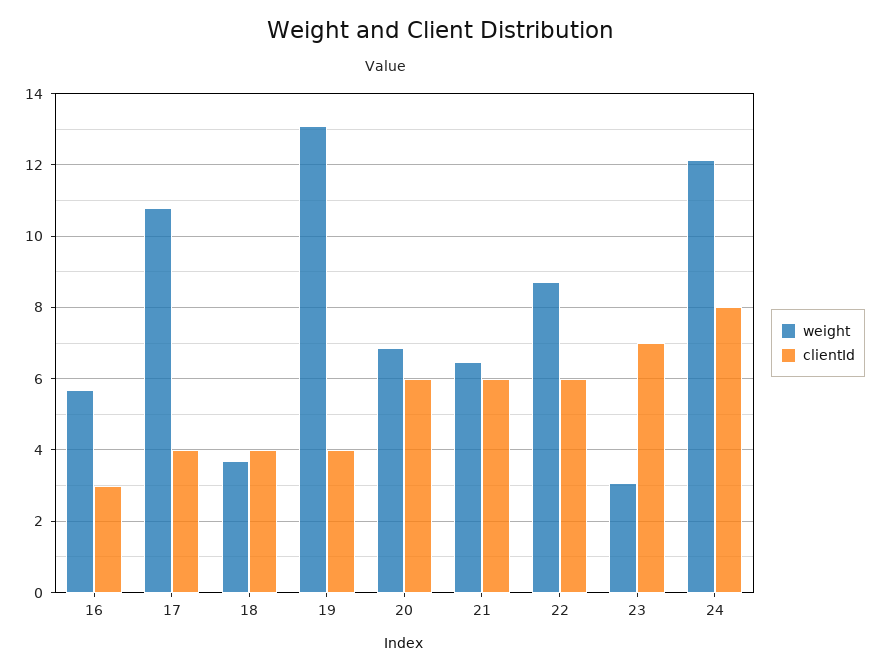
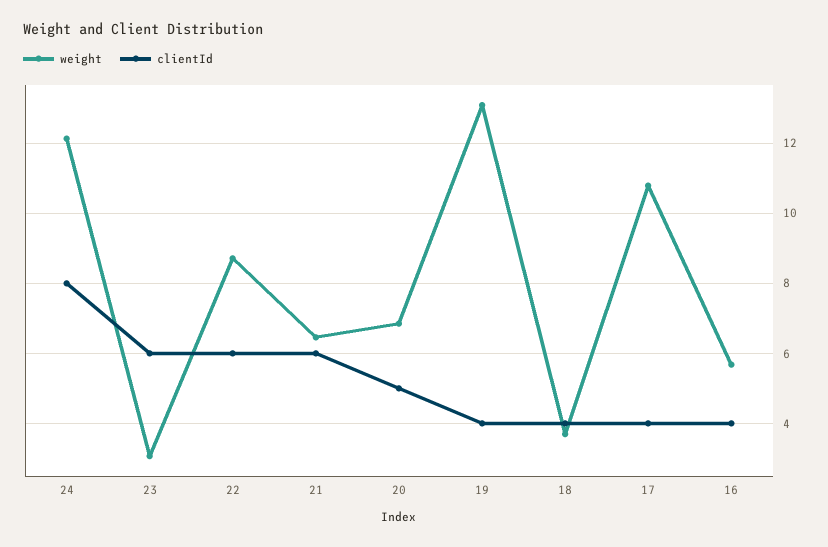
clientId, 16: 3 -> 4
clientId, 20: 6 -> 5
clientId, 23: 7 -> 6

